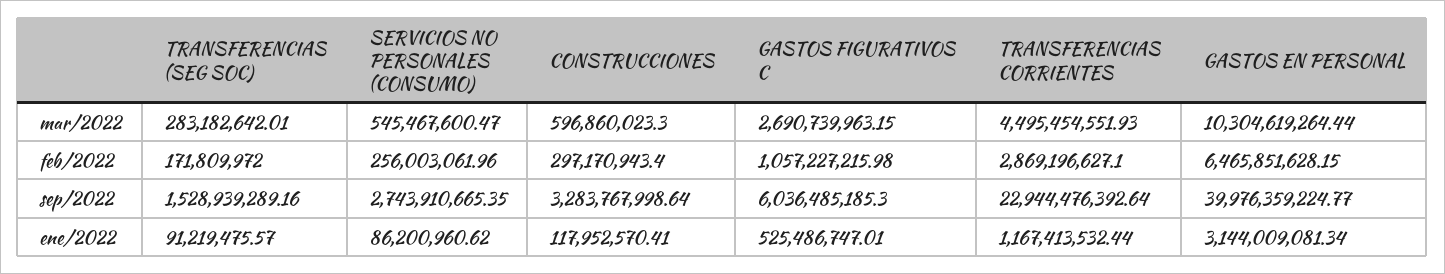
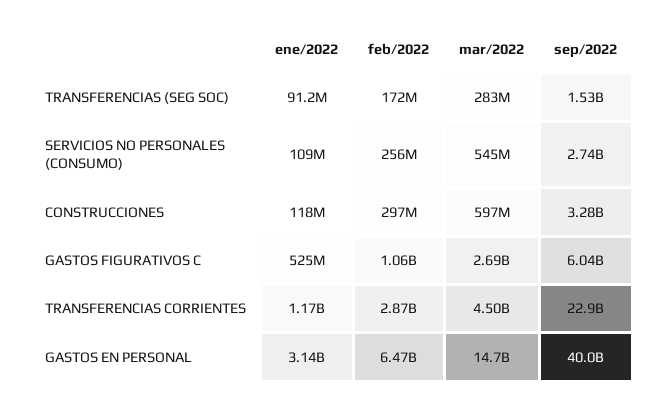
GASTOS EN PERSONAL, mar/2022: 10304619264.44 -> 14700000000
SERVICIOS NO PERSONALES (CONSUMO), ene/2022: 86200960.62 -> 109000000

